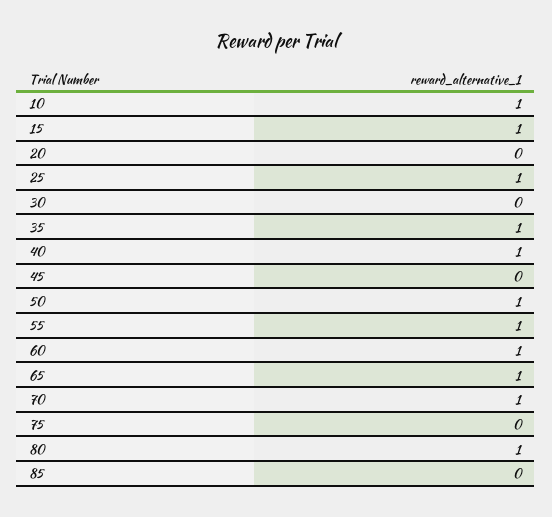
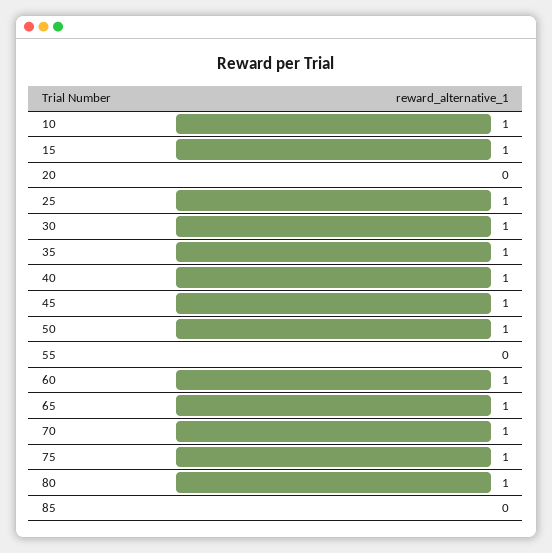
30: 0 -> 1
45: 0 -> 1
55: 1 -> 0
75: 0 -> 1

